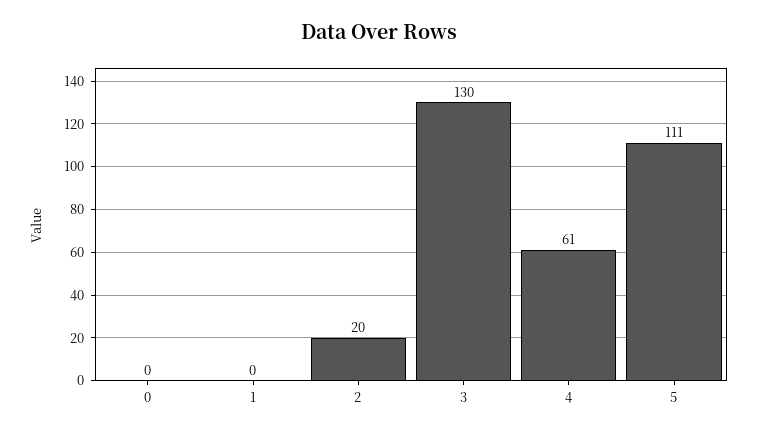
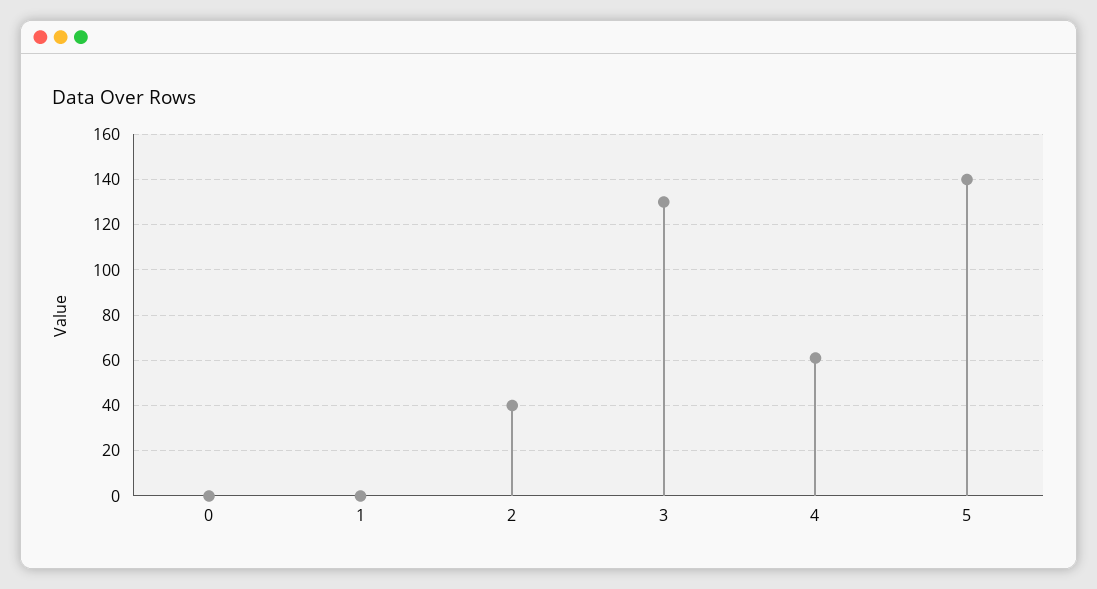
2: 20 -> 40
5: 111 -> 140

